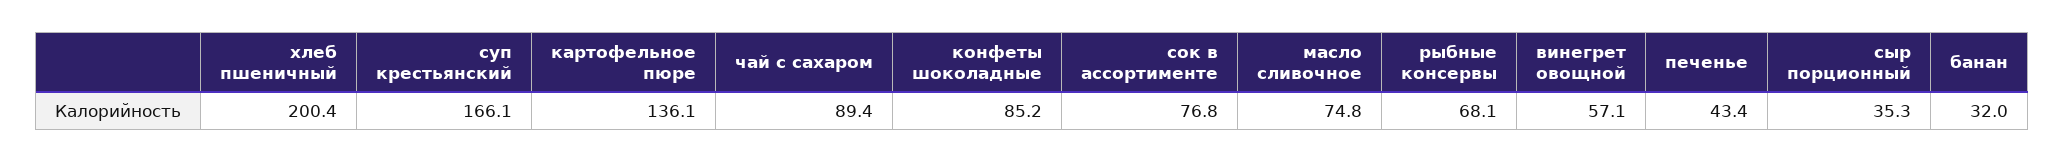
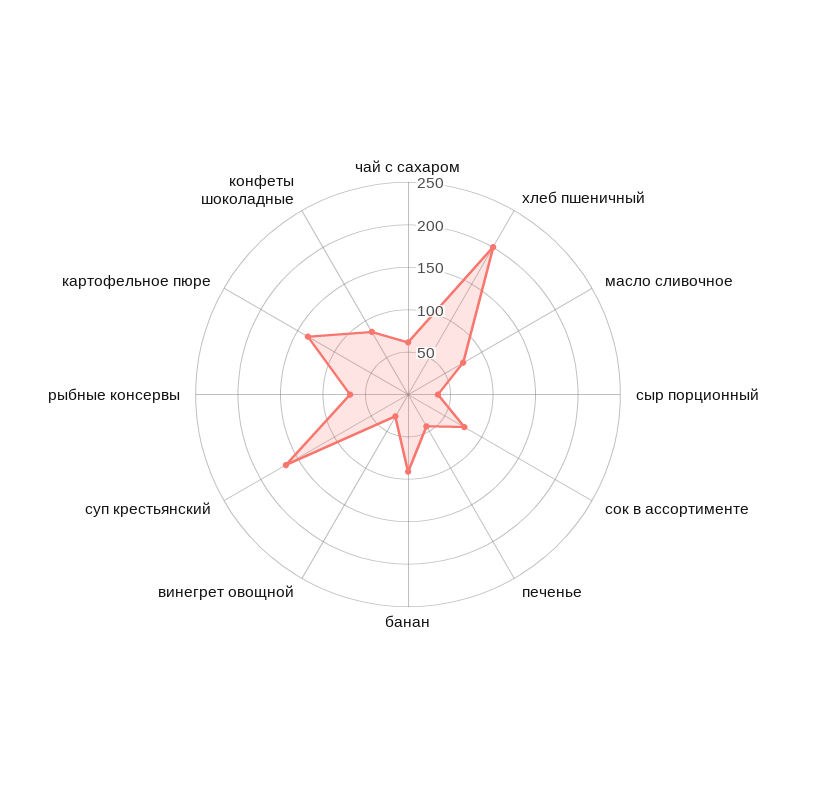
чай с сахаром: 89.4 -> 60
винегрет овощной: 57.1 -> 30
банан: 32 -> 90

